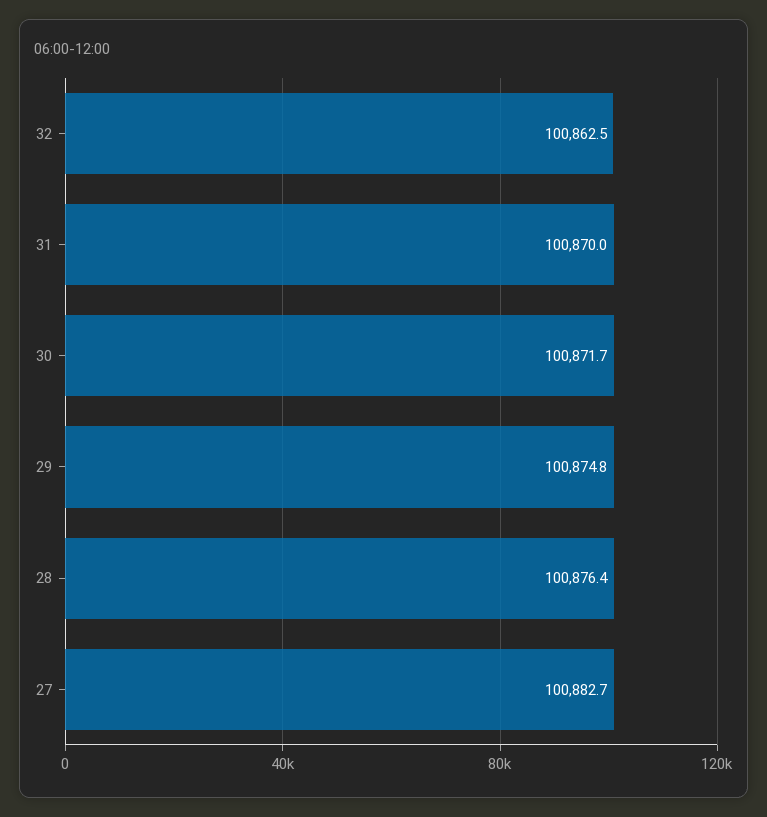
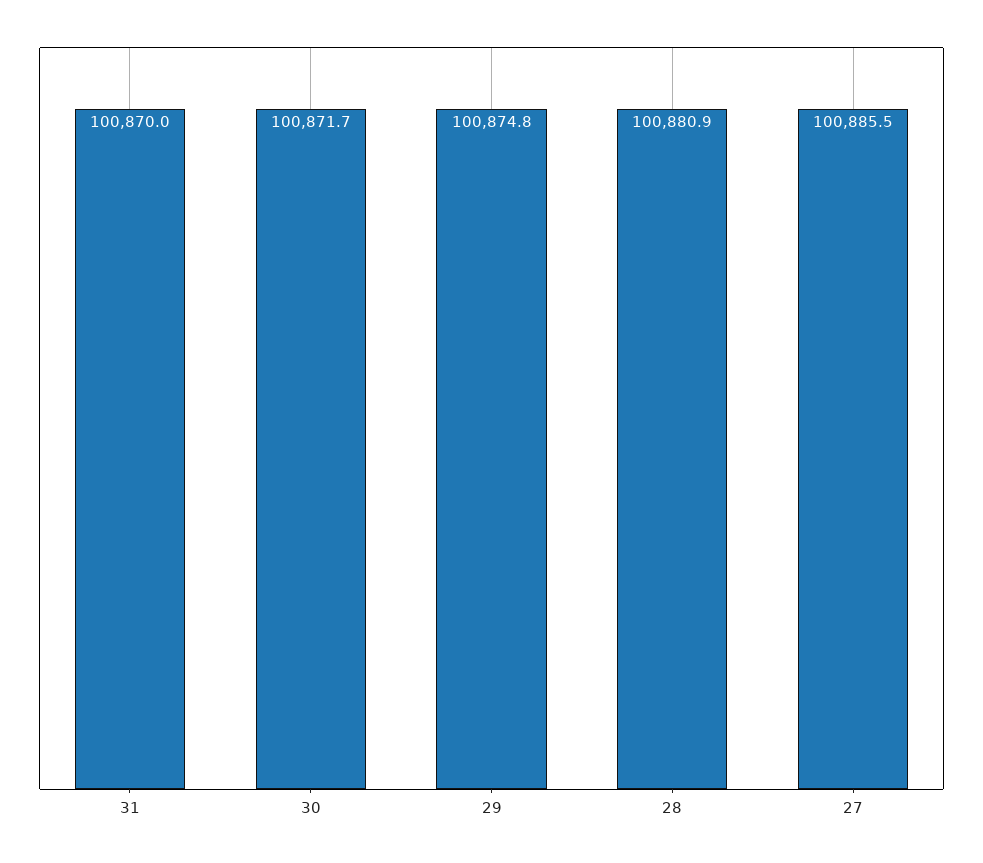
32: 100862.5 -> none
28: 100876.4 -> 100880.9
27: 100882.7 -> 100885.5

